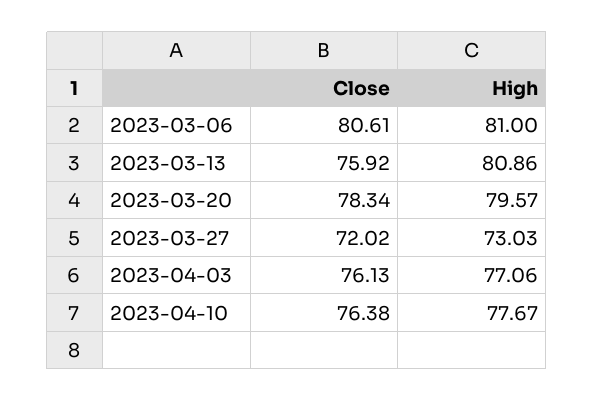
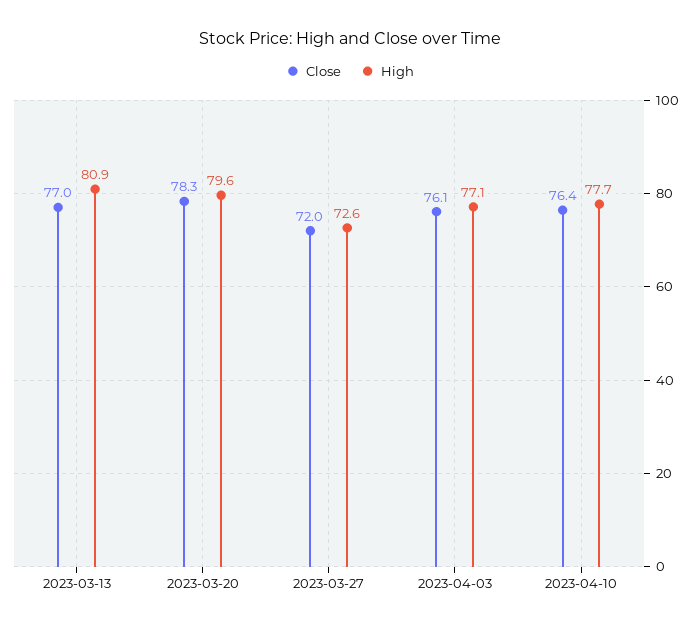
Close, 2023-03-06: 80.61 -> none
High, 2023-03-06: 81 -> none
Close, 2023-03-13: 75.92 -> 77
High, 2023-03-27: 73.03 -> 72.6

